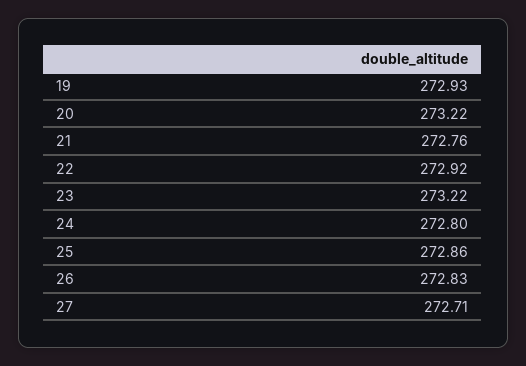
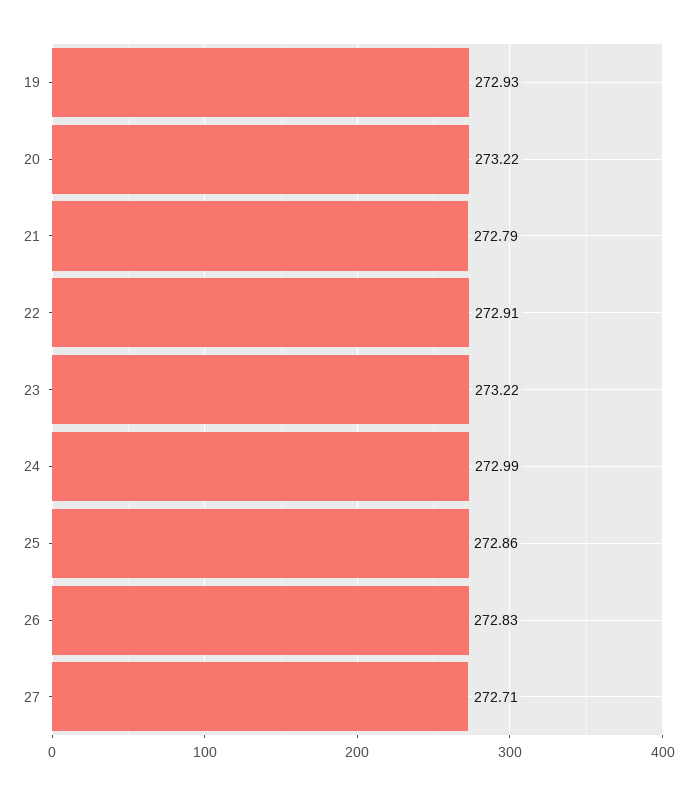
21: 272.76 -> 272.79
22: 272.92 -> 272.91
24: 272.8 -> 272.99

